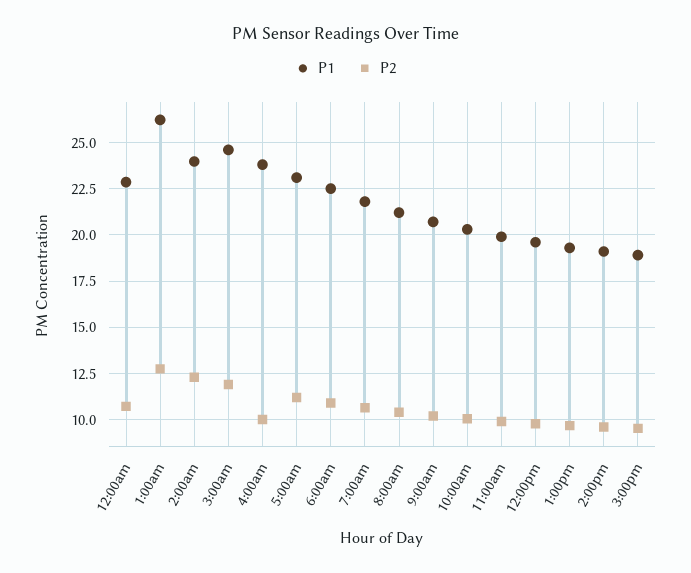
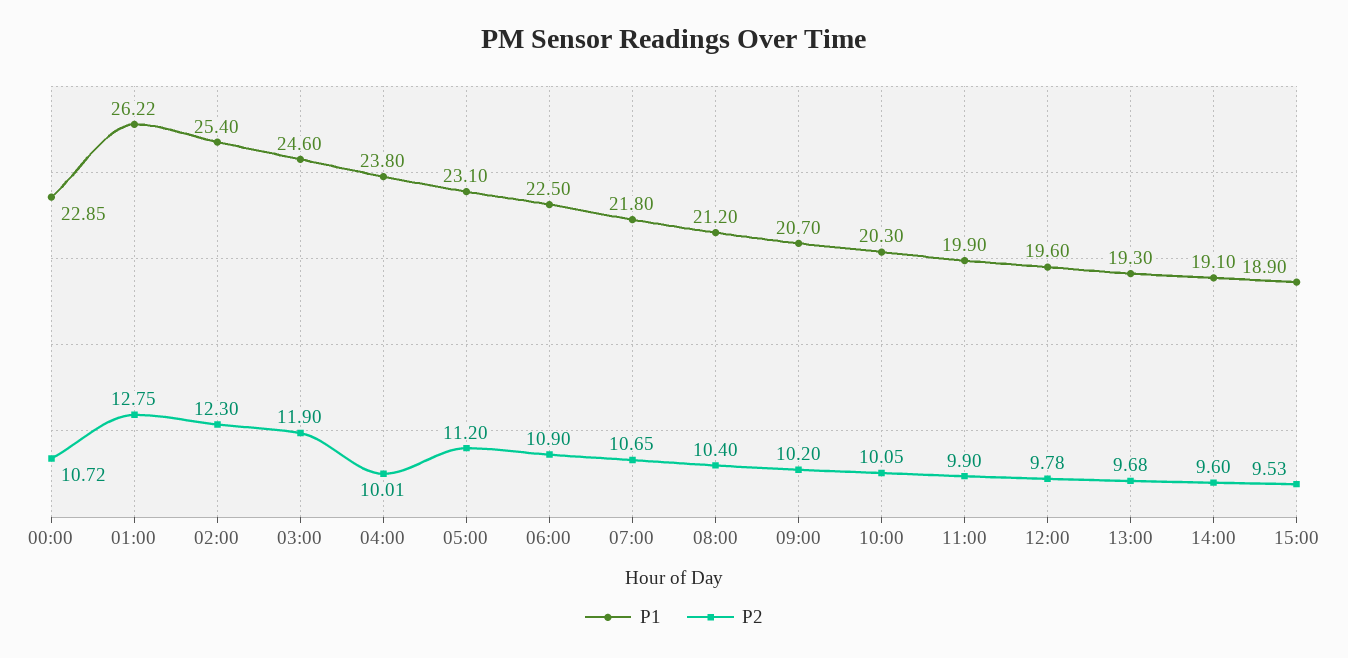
P1, 2:00am: 24 -> 25.4

